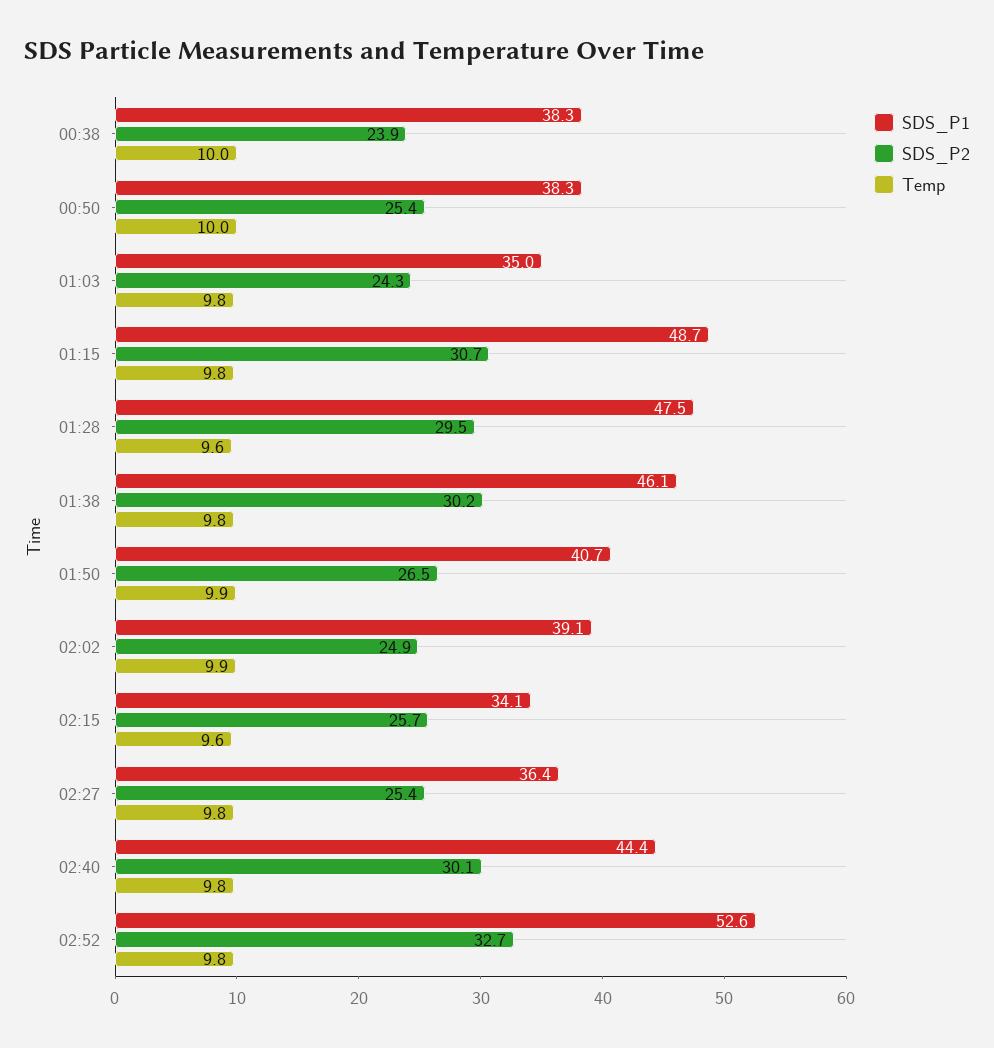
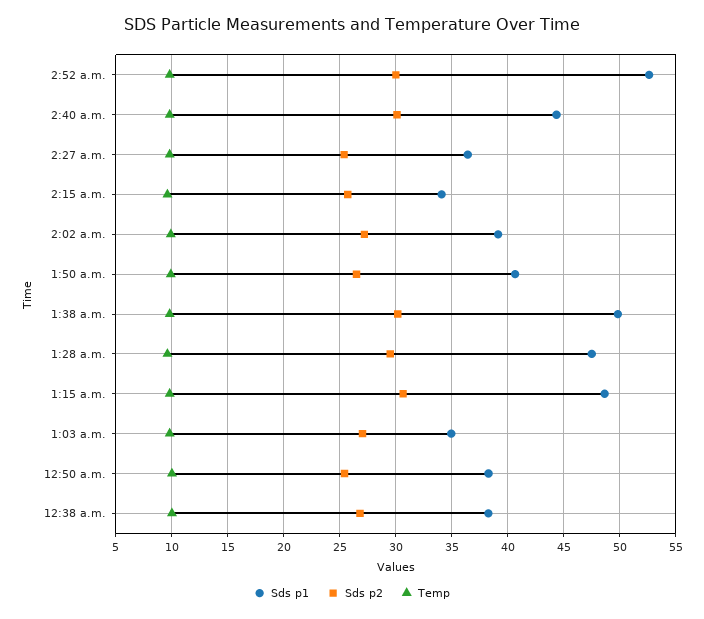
SDS_P2, 00:38: 23.9 -> 27
SDS_P2, 01:03: 24.3 -> 27
SDS_P1, 01:38: 46.1 -> 50
SDS_P2, 02:02: 24.9 -> 27
SDS_P2, 02:52: 32.7 -> 30

